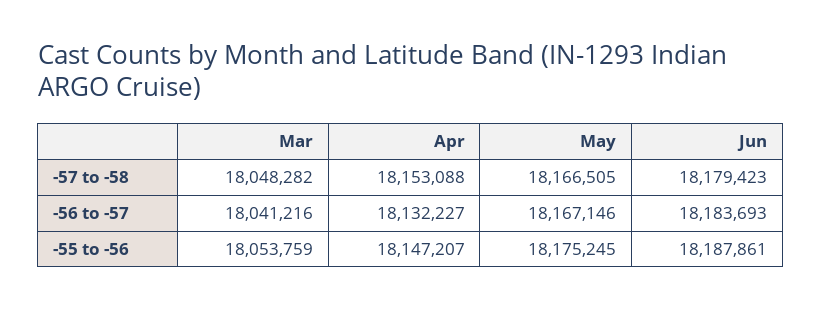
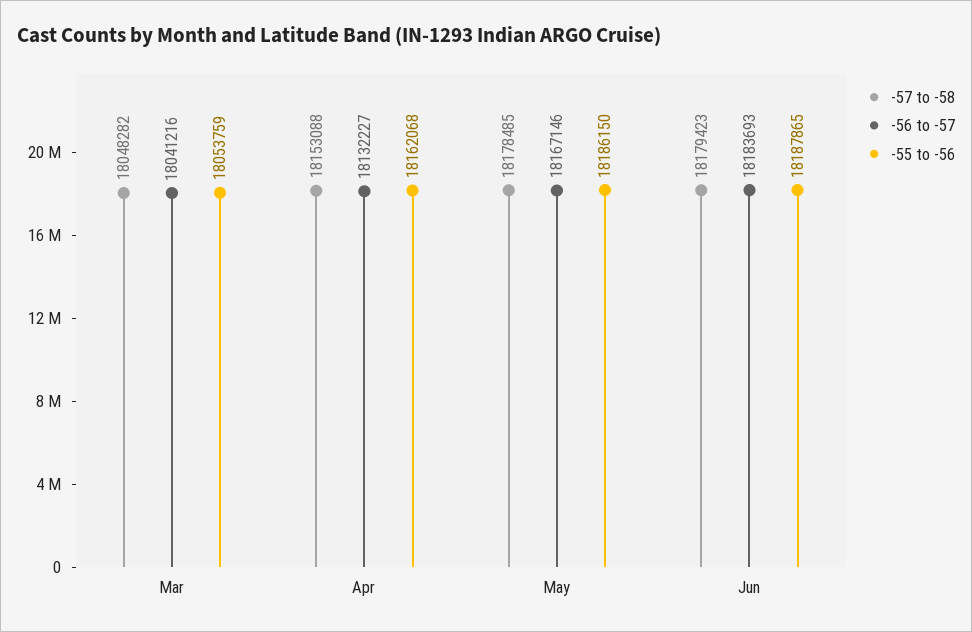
-57 to -58, May: 18166505 -> 18178485
-55 to -56, Apr: 18147207 -> 18162068
-55 to -56, May: 18175245 -> 18186150
-55 to -56, Jun: 18187861 -> 18187865

